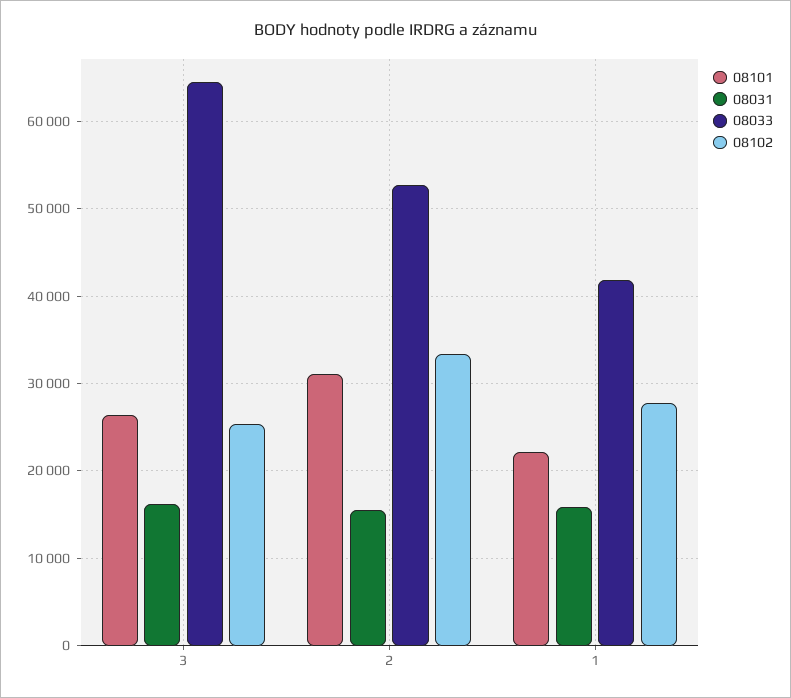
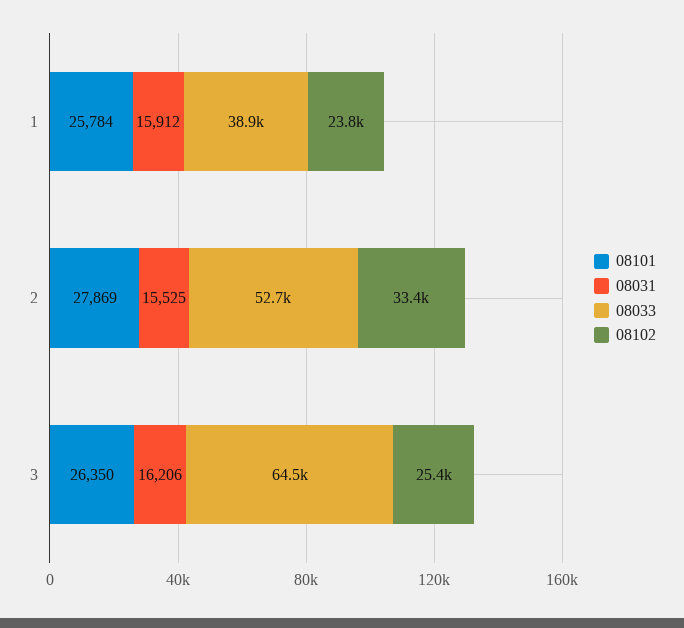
08101, 2: 31000 -> 27869
08101, 1: 22000 -> 25784
08033, 1: 42000 -> 38900
08102, 1: 28000 -> 23800

